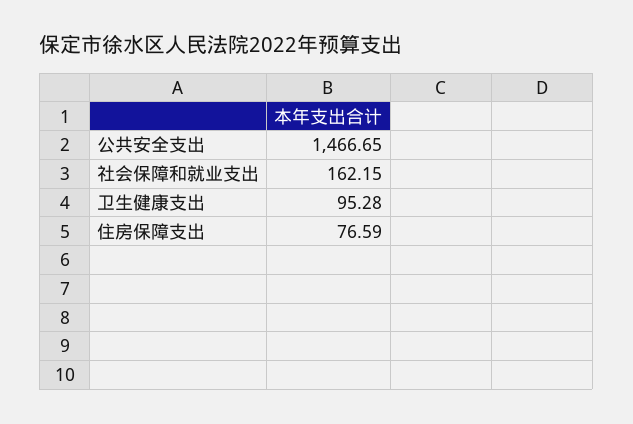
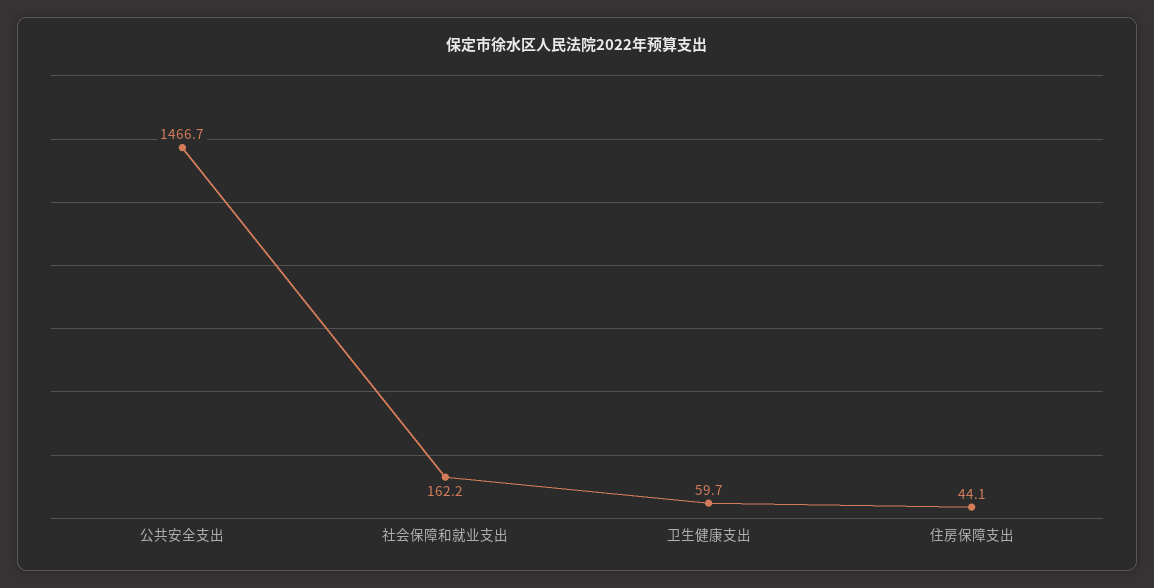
卫生健康支出: 95.28 -> 59.7
住房保障支出: 76.59 -> 44.1

